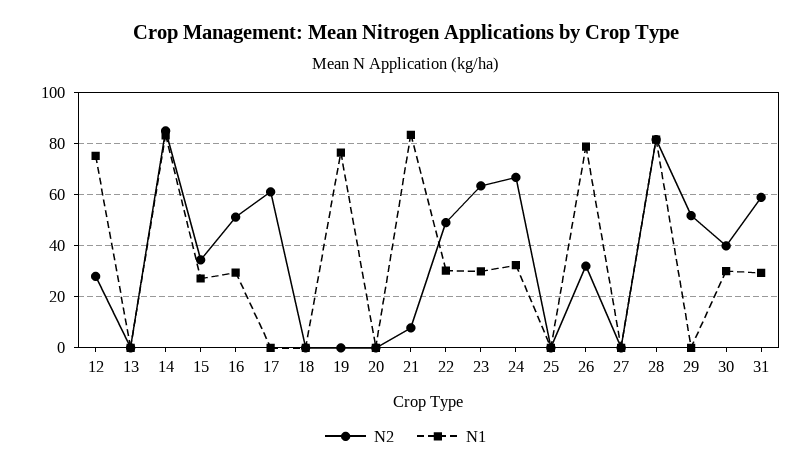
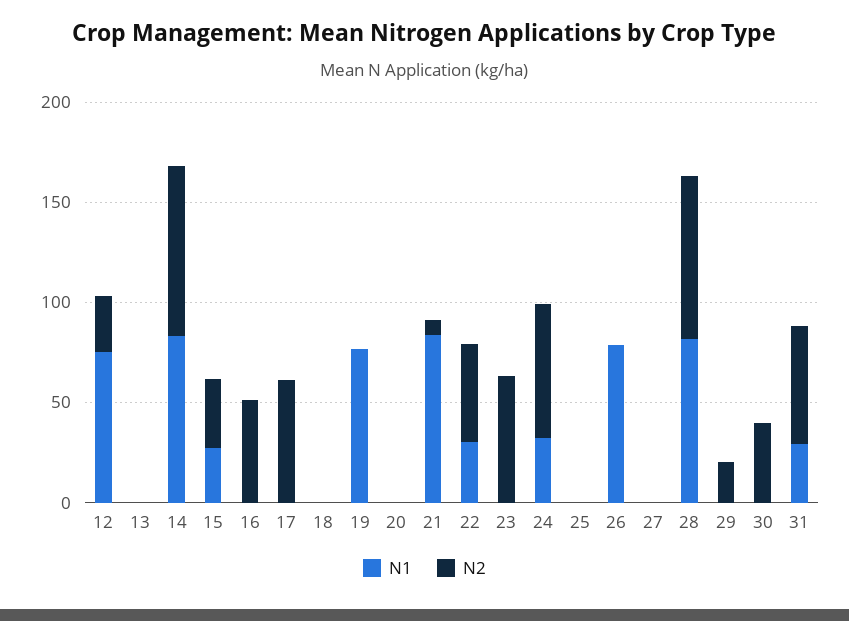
N1, 16: 30 -> 0
N1, 23: 30 -> 0
N2, 26: 32.5 -> 0
N2, 29: 52.5 -> 20
N1, 30: 30 -> 0

